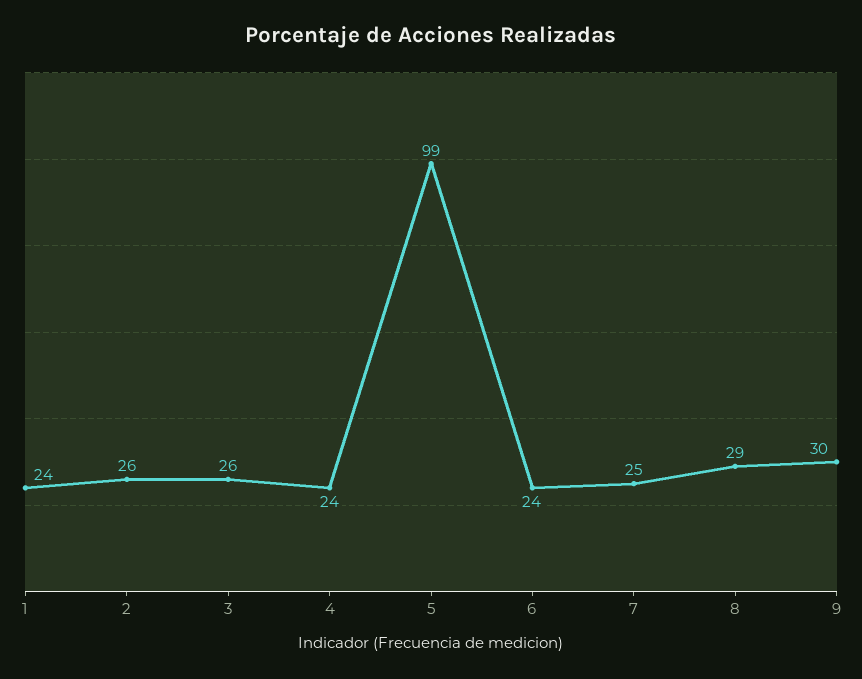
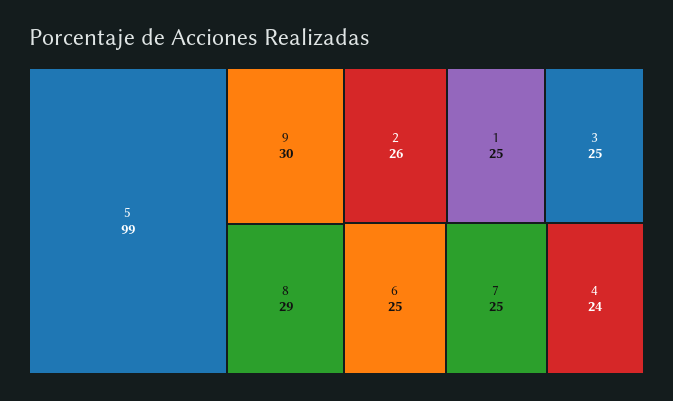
1: 24 -> 25
3: 26 -> 25
6: 24 -> 25

